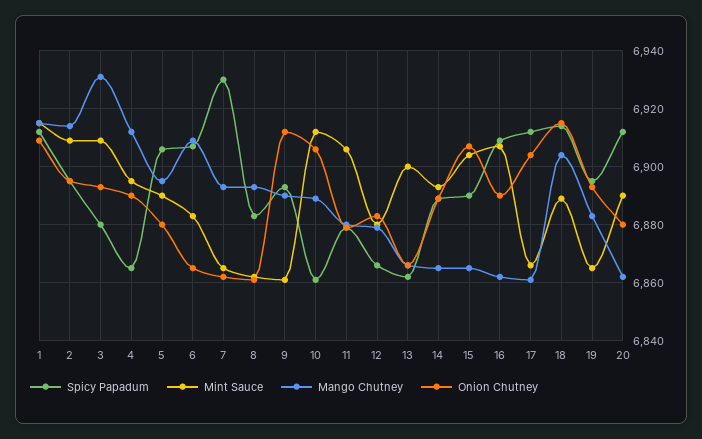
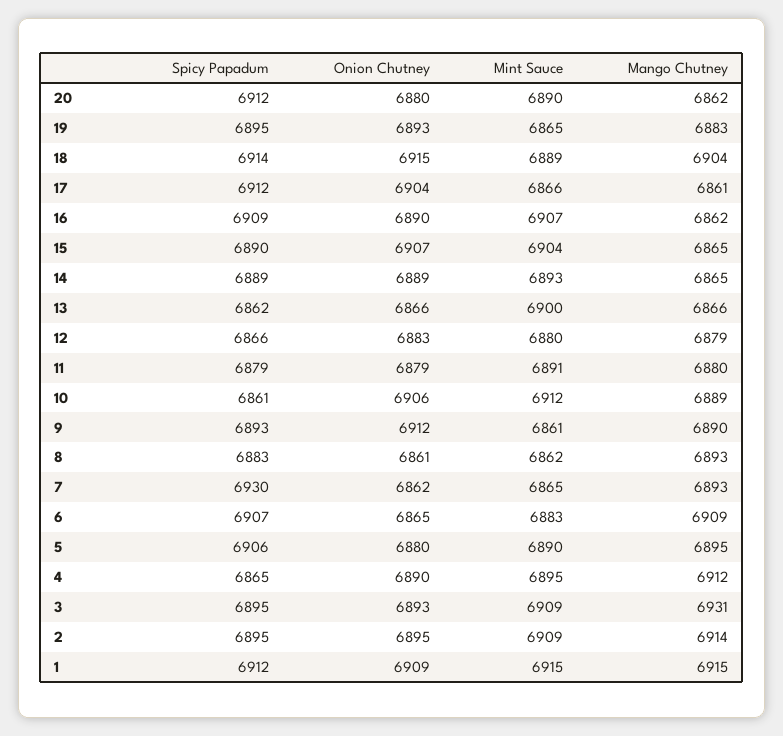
Spicy Papadum, 3: 6880 -> 6895
Mint Sauce, 11: 6905 -> 6891

